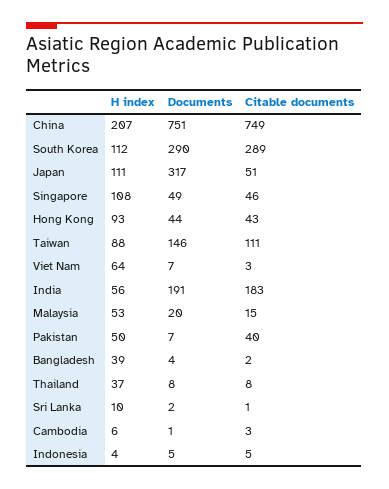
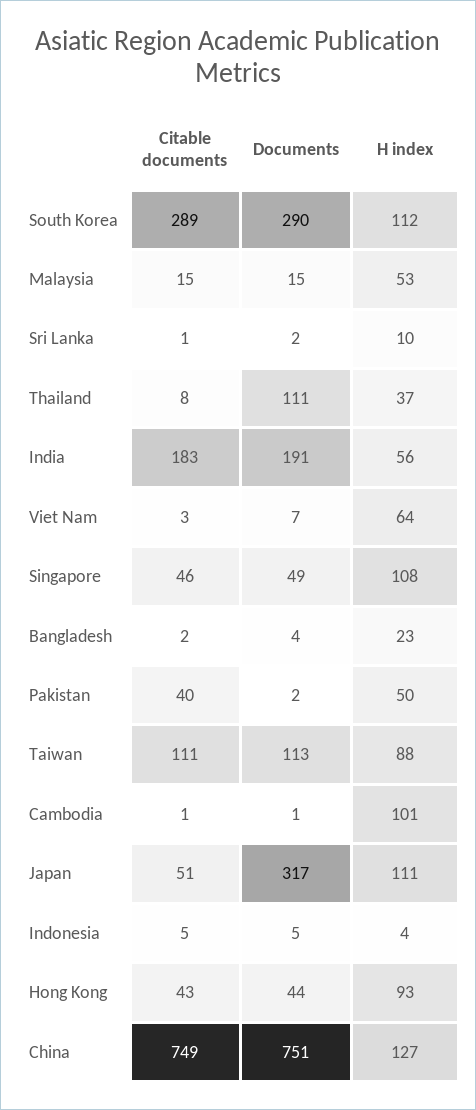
H index, China: 207 -> 127
Documents, Taiwan: 146 -> 113
Documents, Malaysia: 20 -> 15
Documents, Pakistan: 7 -> 2
H index, Bangladesh: 39 -> 23
Documents, Thailand: 8 -> 111
H index, Cambodia: 6 -> 101
Citable documents, Cambodia: 3 -> 1

